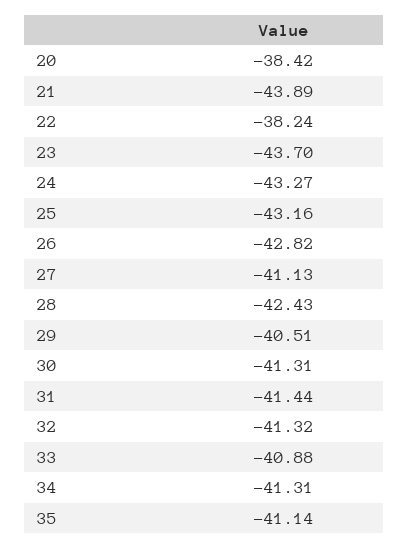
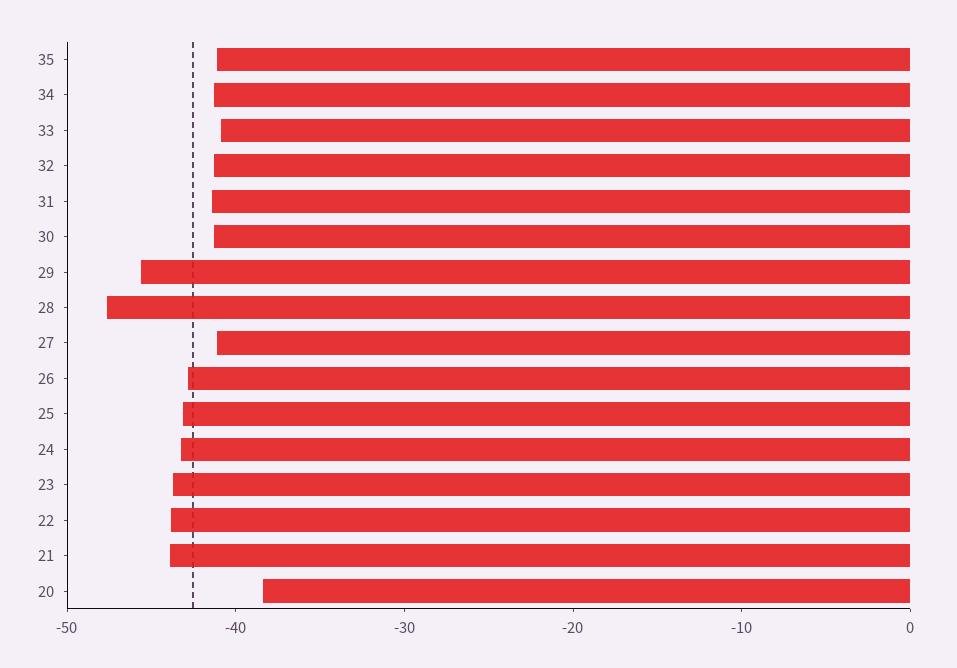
22: -38.24 -> -44
28: -42.43 -> -48
29: -40.51 -> -46

